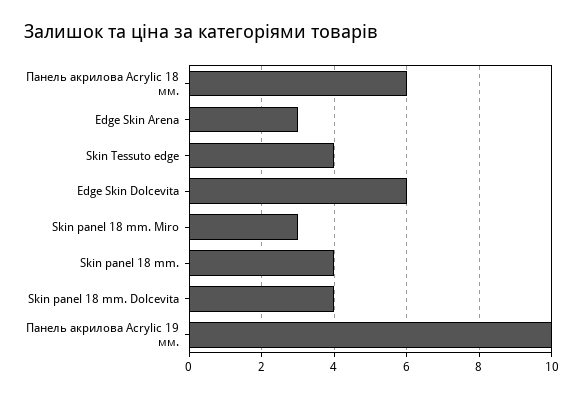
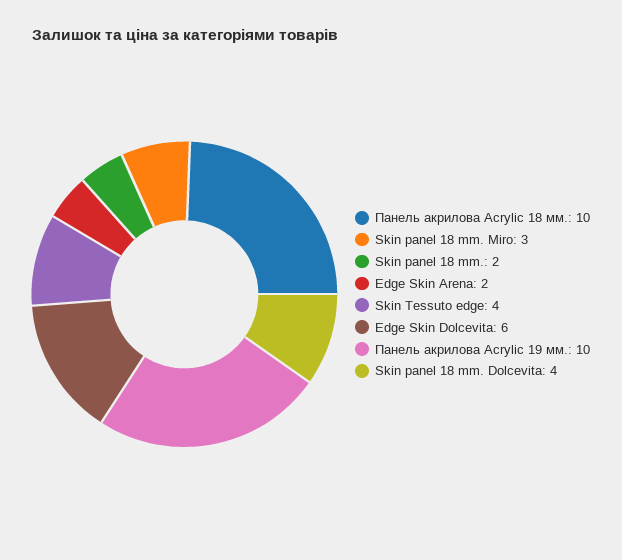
Панель акрилова Acrylic 18 мм.: 6 -> 10
Edge Skin Arena: 3 -> 2
Skin panel 18 mm.: 4 -> 2

